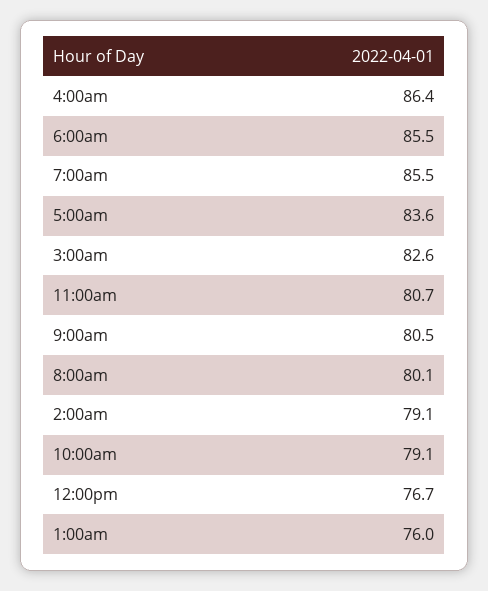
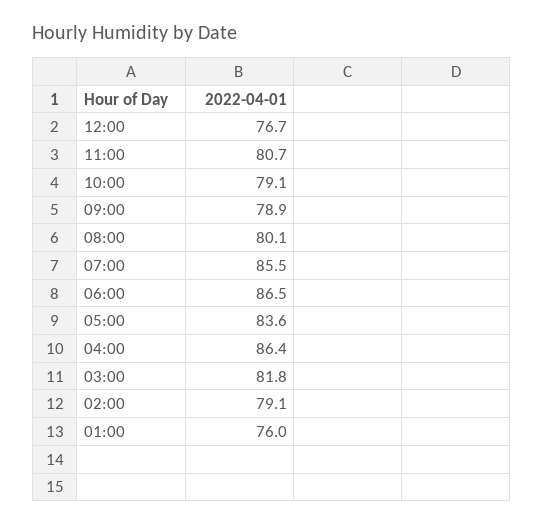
6:00am: 85.5 -> 86.5
3:00am: 82.6 -> 81.8
9:00am: 80.5 -> 78.9

